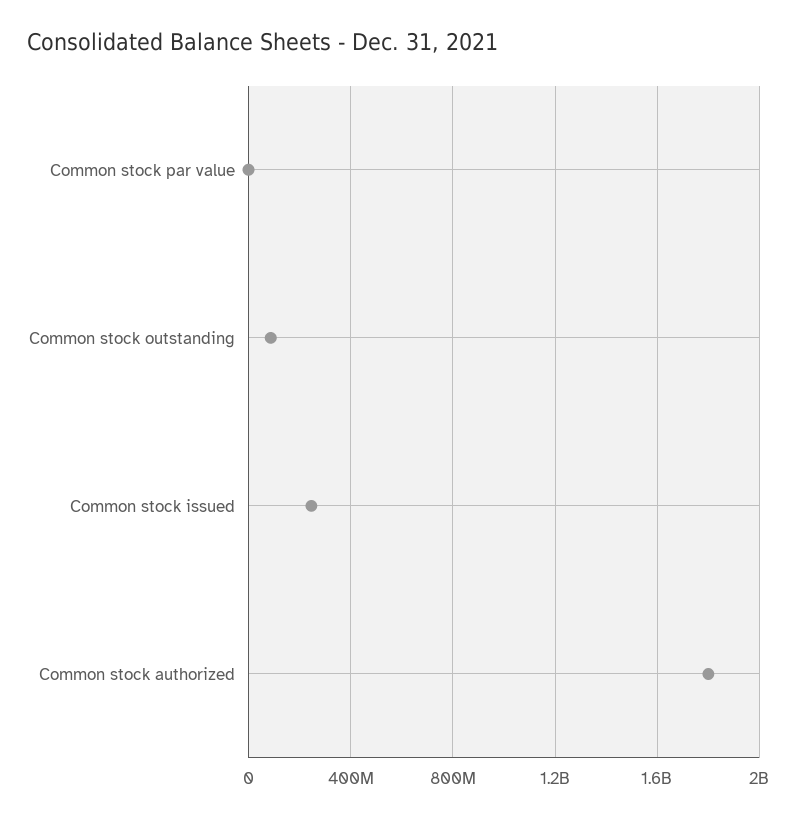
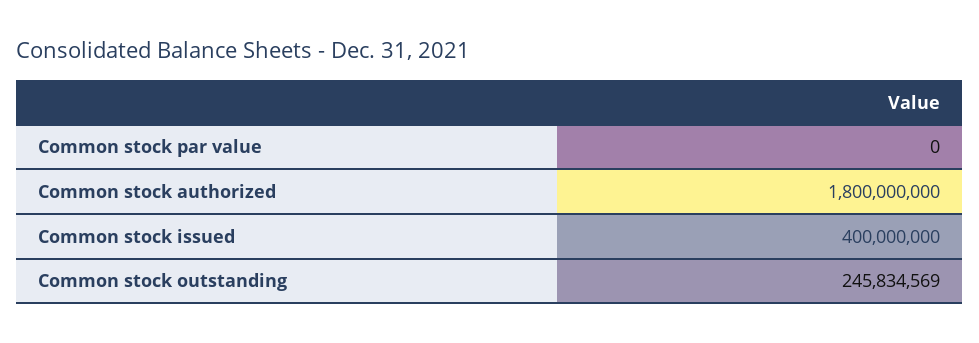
Common stock outstanding: 100000000 -> 245834569
Common stock issued: 250000000 -> 400000000

